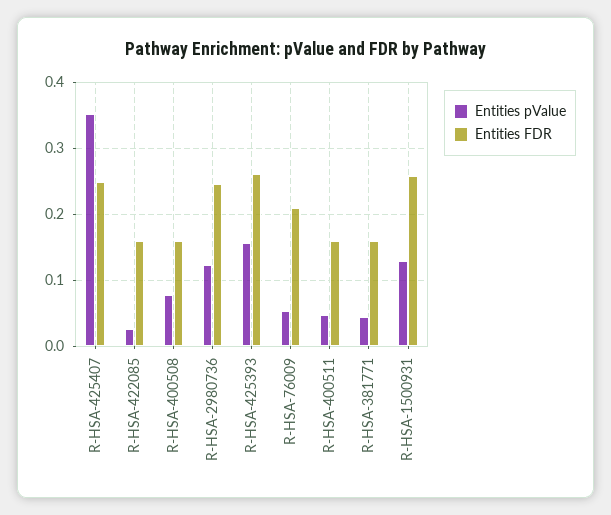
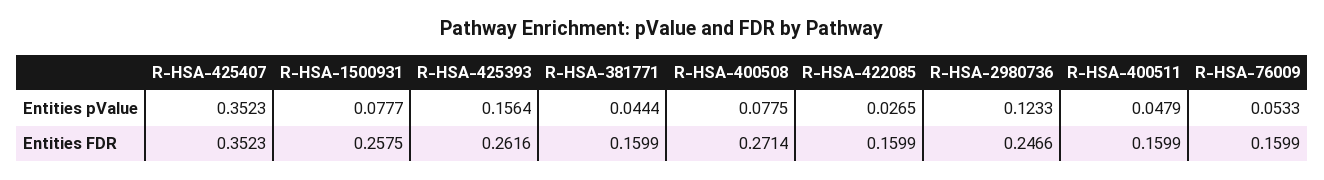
Entities FDR, R-HSA-425407: 0.25 -> 0.3523
Entities FDR, R-HSA-400508: 0.16 -> 0.2714
Entities FDR, R-HSA-76009: 0.21 -> 0.1599
Entities pValue, R-HSA-1500931: 0.13 -> 0.0777

